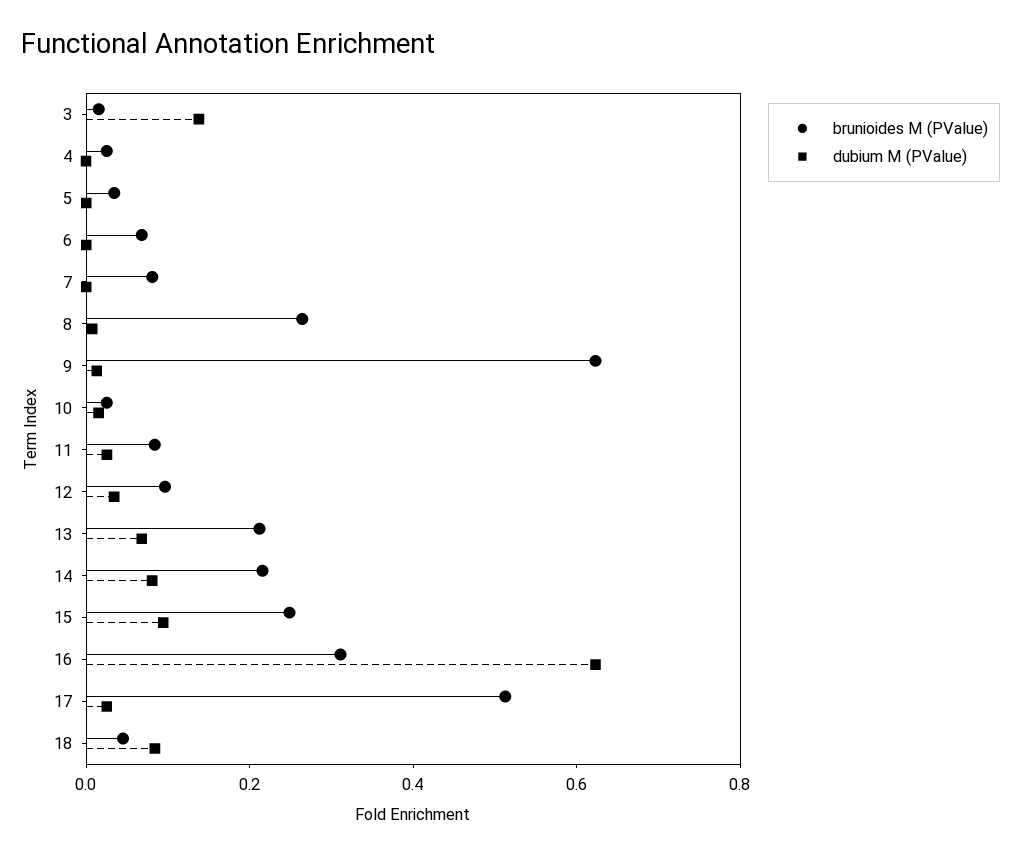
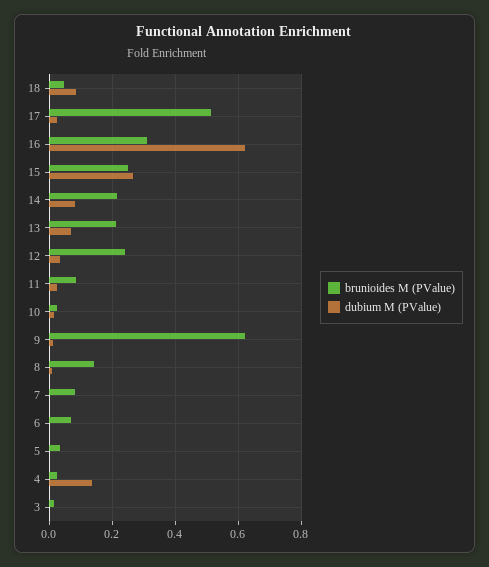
dubium M (PValue), 3: 0.15 -> 0
dubium M (PValue), 4: 0 -> 0.14
brunioides M (PValue), 8: 0.25 -> 0.14
brunioides M (PValue), 12: 0.1 -> 0.24
dubium M (PValue), 15: 0.1 -> 0.26

